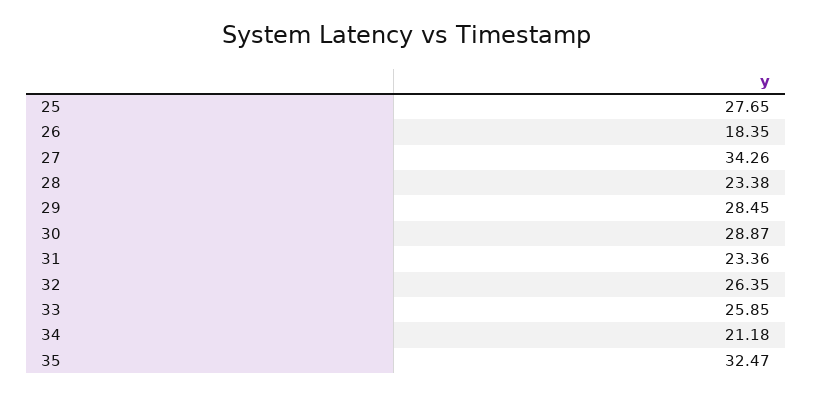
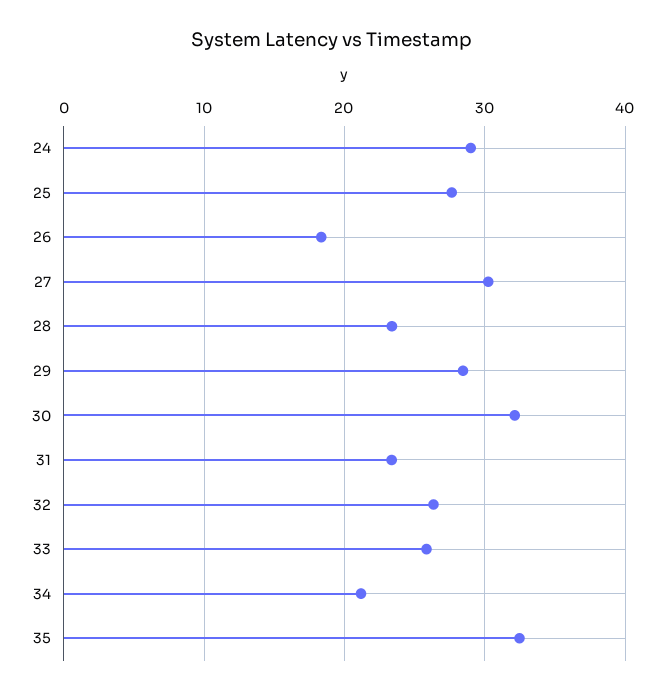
27: 34.26 -> 30
30: 28.87 -> 32
24: none -> 29

